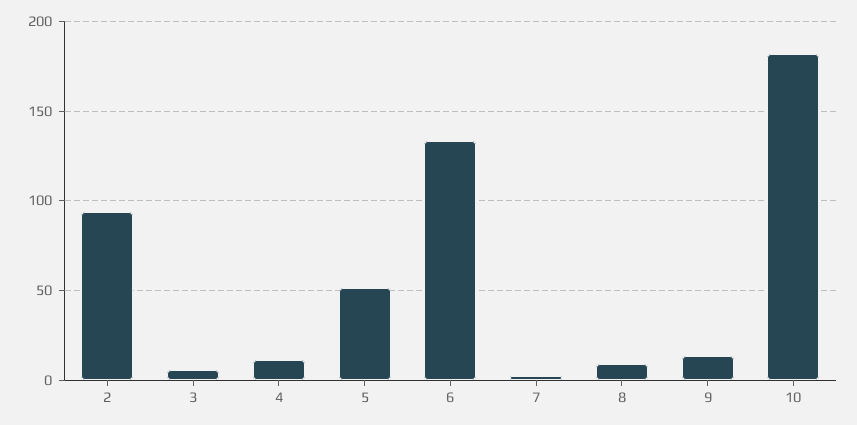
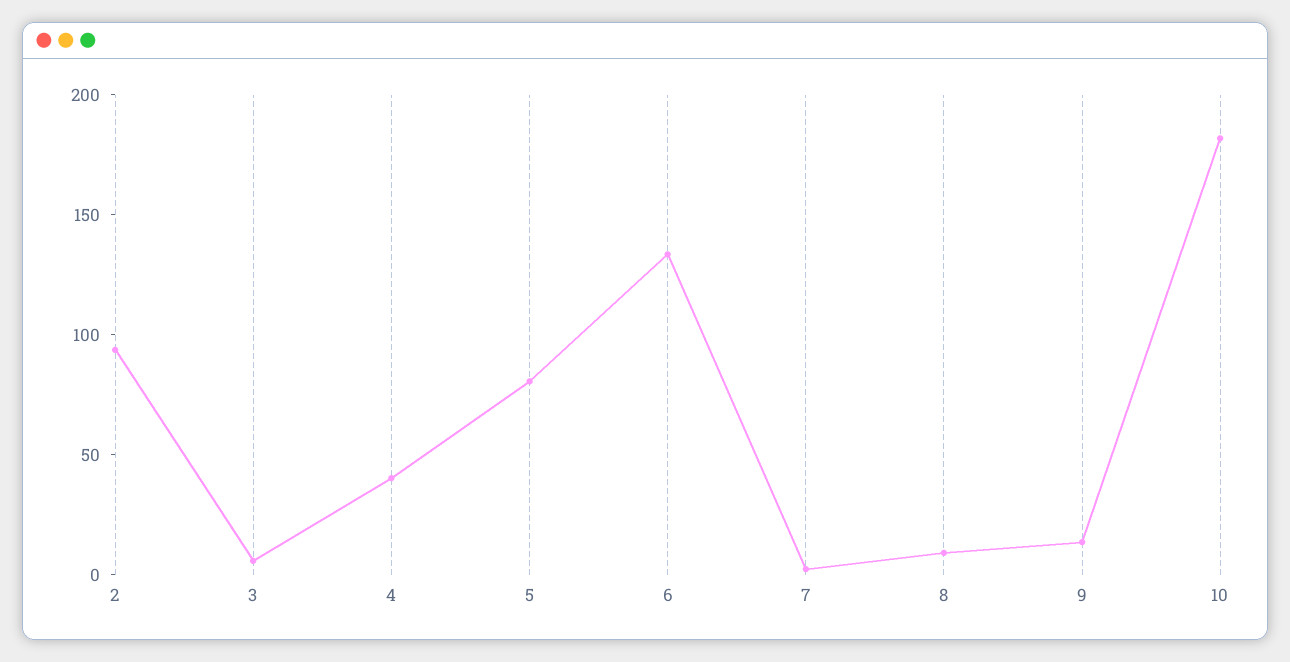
4: 10 -> 40
5: 50 -> 80

